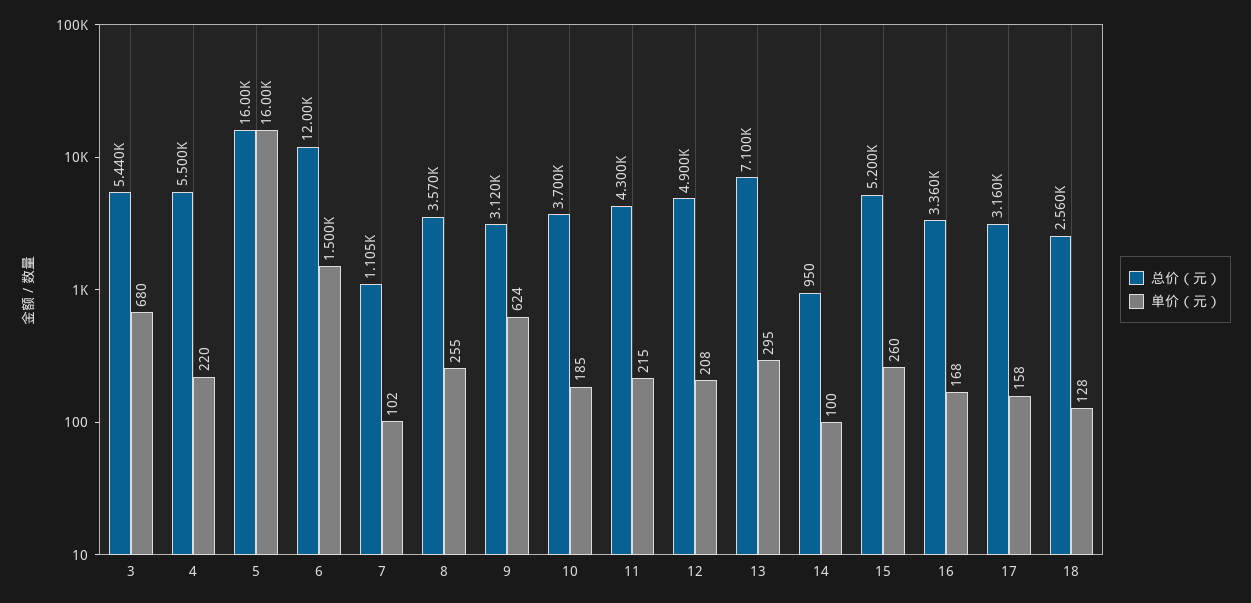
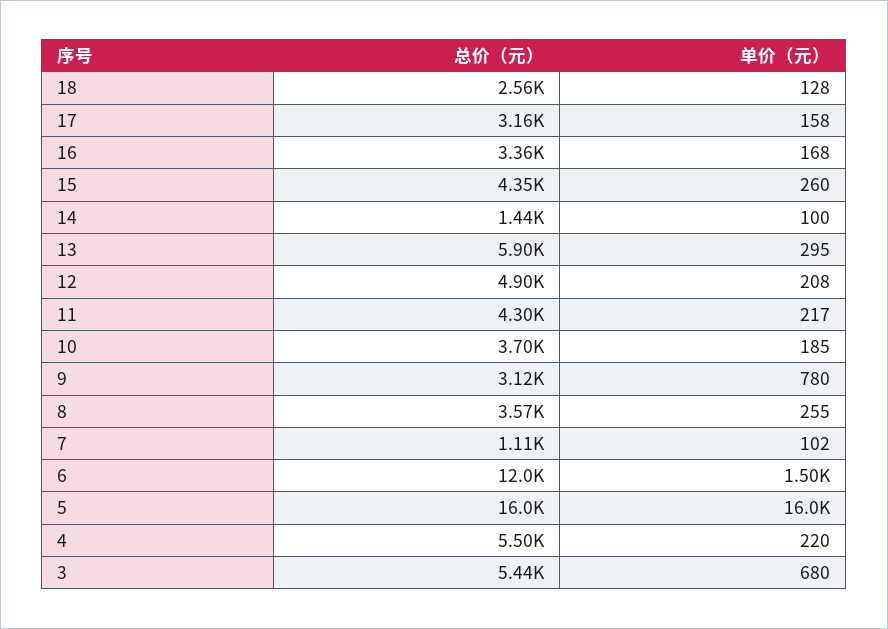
单价（元）, 9: 624 -> 780
单价（元）, 11: 215 -> 217
总价（元）, 13: 7100 -> 5900
总价（元）, 14: 950 -> 1440
总价（元）, 15: 5200 -> 4350

